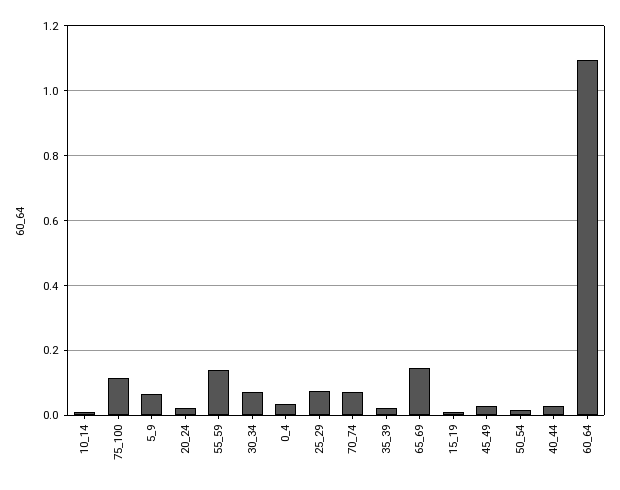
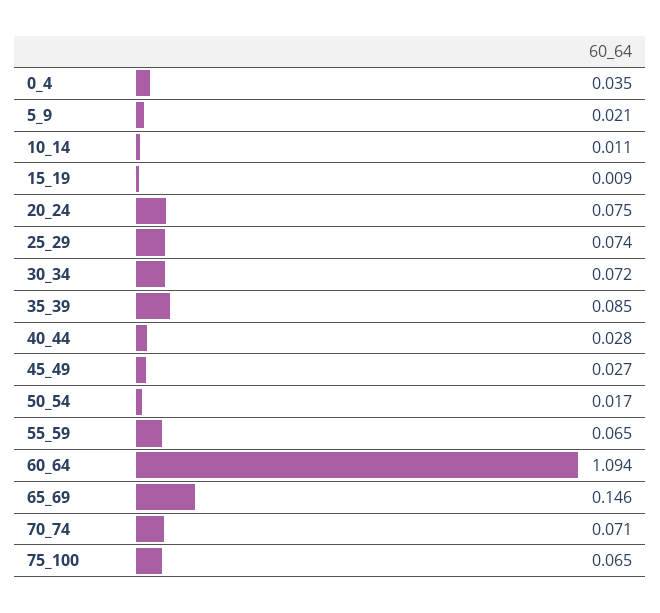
75_100: 0.12 -> 0.065
5_9: 0.06 -> 0.021
20_24: 0.02 -> 0.075
55_59: 0.14 -> 0.065
35_39: 0.02 -> 0.085

